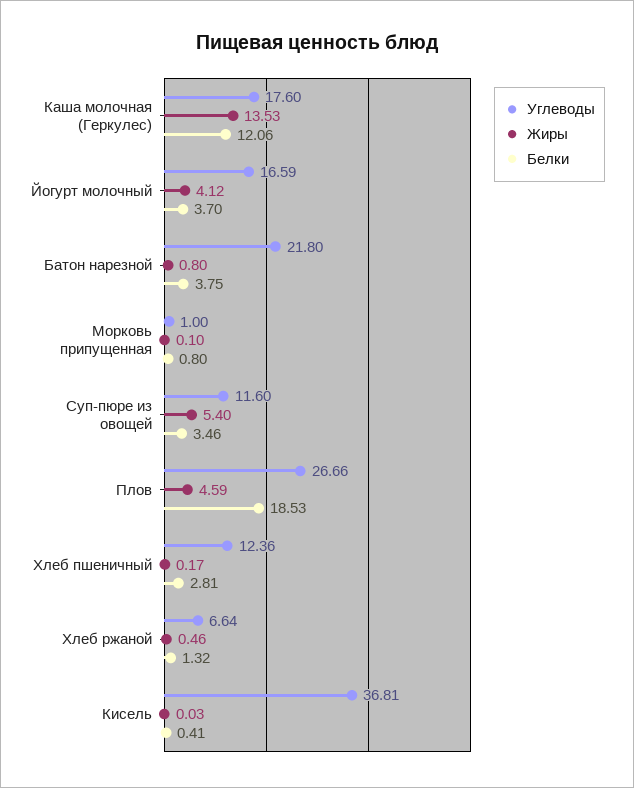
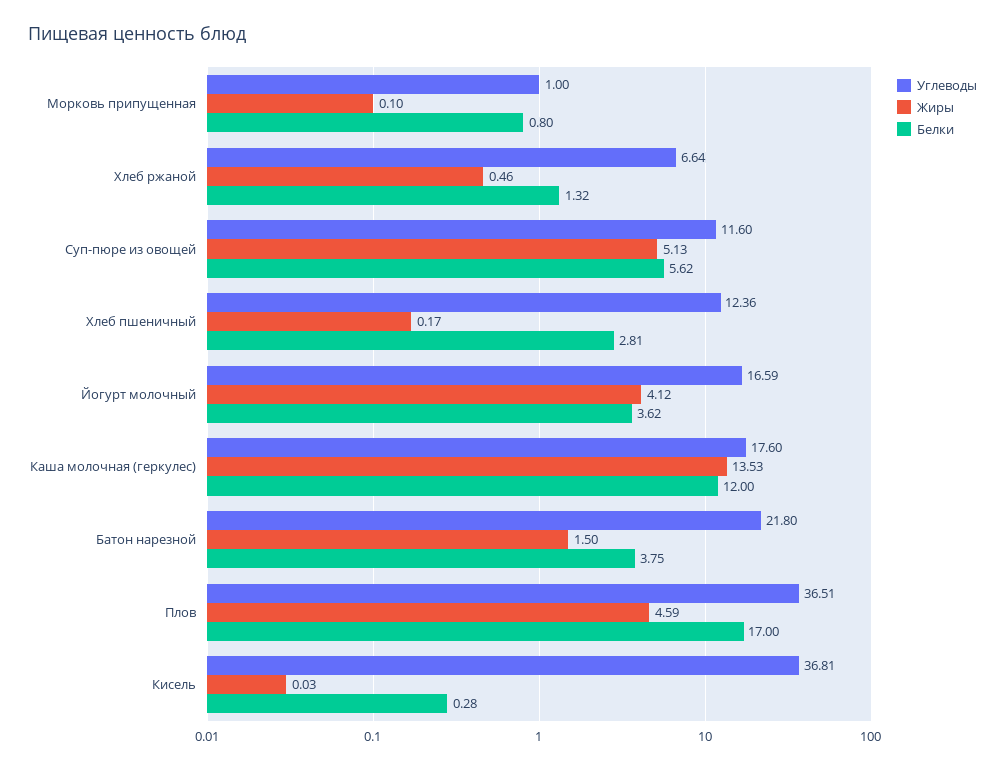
Белки, Каша молочная (Геркулес): 12.06 -> 12
Белки, Йогурт молочный: 3.7 -> 3.62
Жиры, Батон нарезной: 0.8 -> 1.5
Жиры, Суп-пюре из овощей: 5.4 -> 5.13
Белки, Суп-пюре из овощей: 3.46 -> 5.62
Углеводы, Плов: 26.66 -> 36.51
Белки, Плов: 18.53 -> 17
Белки, Кисель: 0.41 -> 0.28

